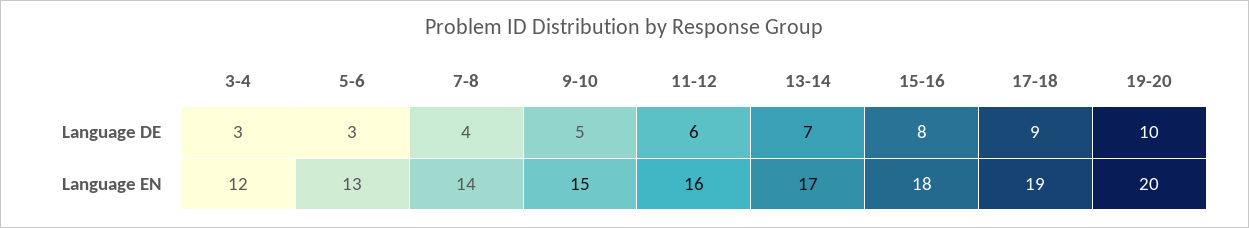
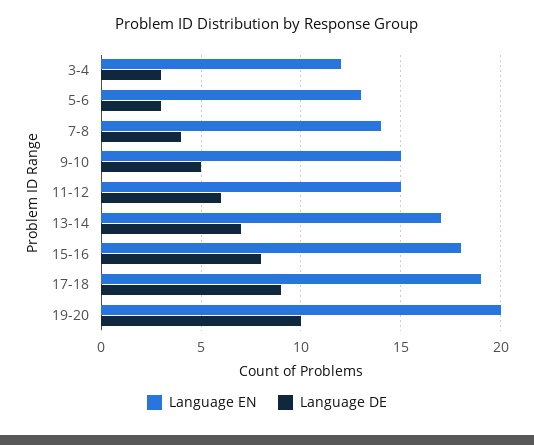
Language EN, 11-12: 16 -> 15

